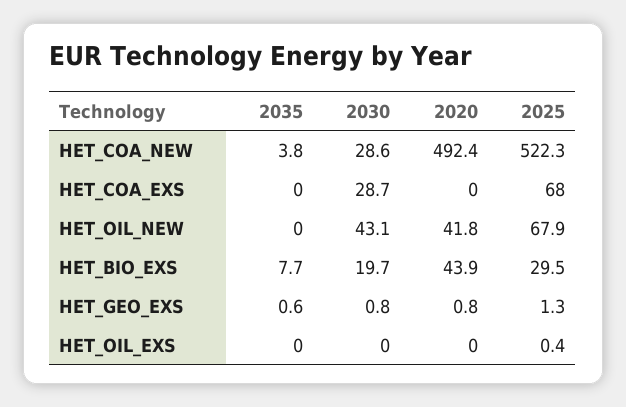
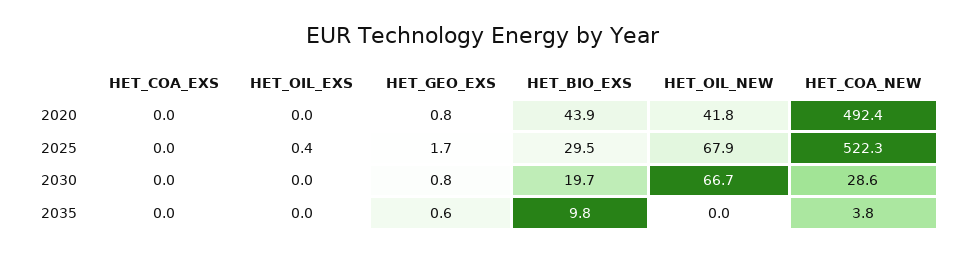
2030, HET_COA_EXS: 28.7 -> 0
2025, HET_COA_EXS: 68 -> 0
2030, HET_OIL_NEW: 43.1 -> 66.7
2035, HET_BIO_EXS: 7.7 -> 9.8
2025, HET_GEO_EXS: 1.3 -> 1.7

